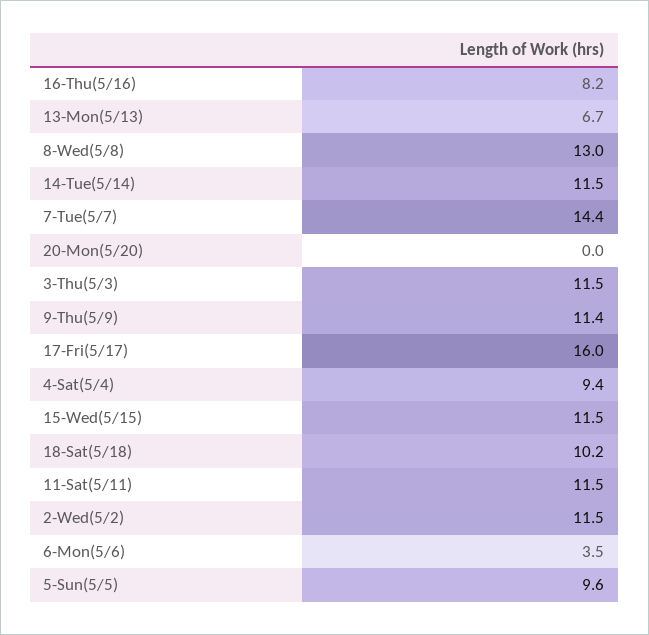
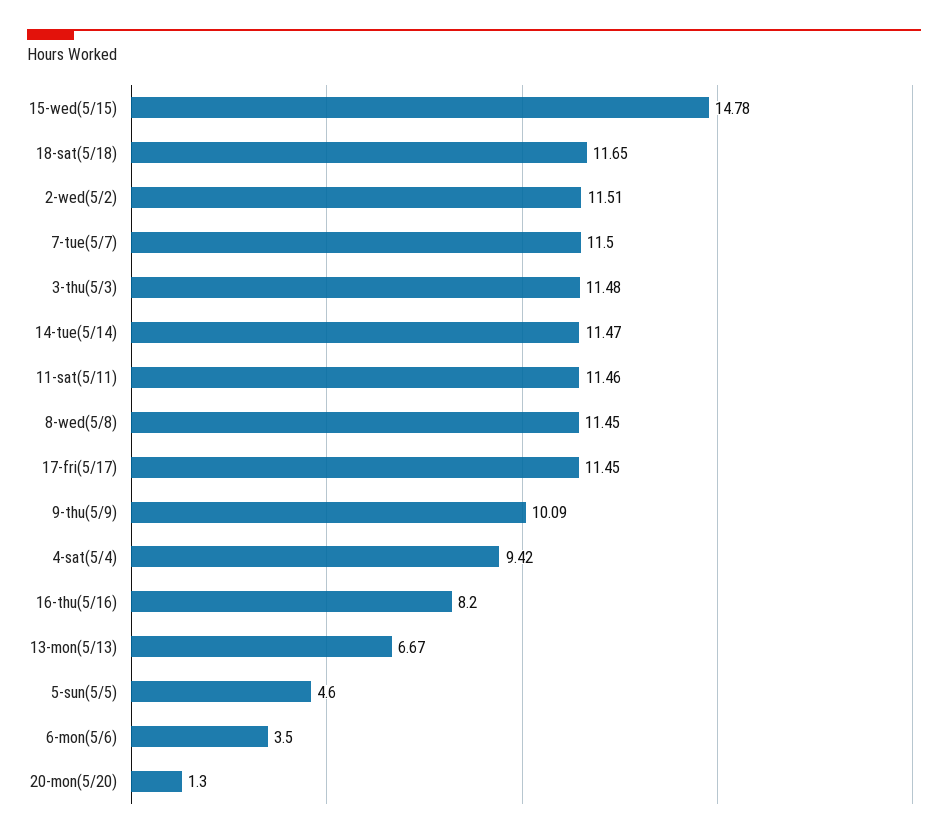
8-Wed(5/8): 13 -> 11.45
7-Tue(5/7): 14.4 -> 11.5
20-Mon(5/20): 0 -> 1.3
9-Thu(5/9): 11.4 -> 10.09
17-Fri(5/17): 16 -> 11.45
15-Wed(5/15): 11.5 -> 14.78
18-Sat(5/18): 10.2 -> 11.65
5-Sun(5/5): 9.6 -> 4.6

